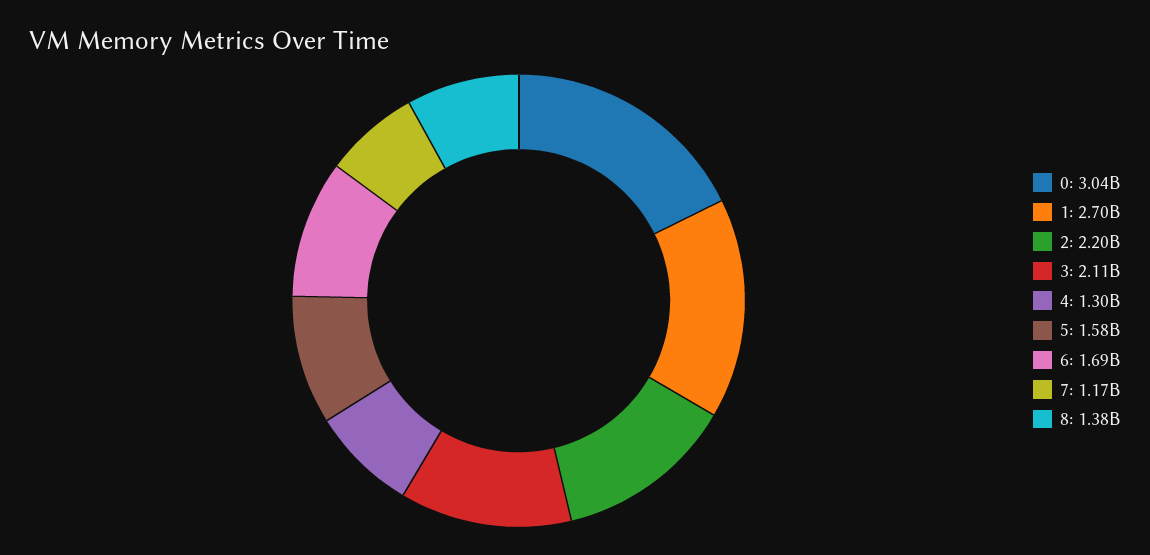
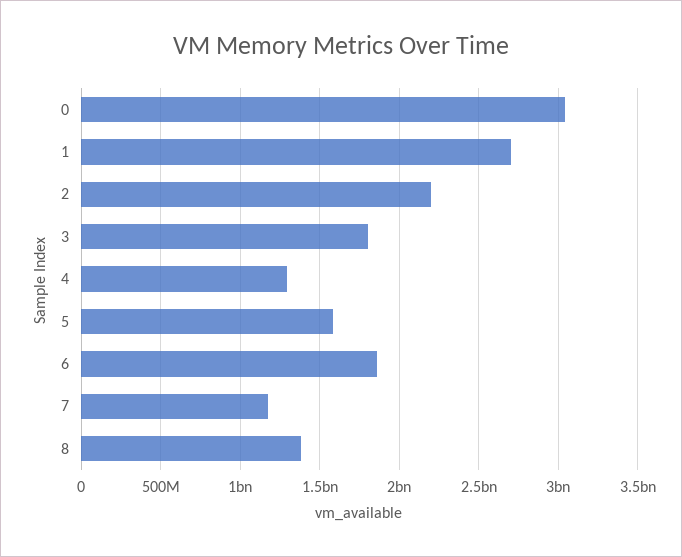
3: 2110000000 -> 1800000000
6: 1690000000 -> 1850000000

